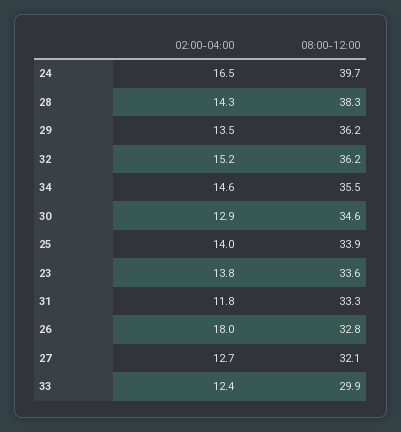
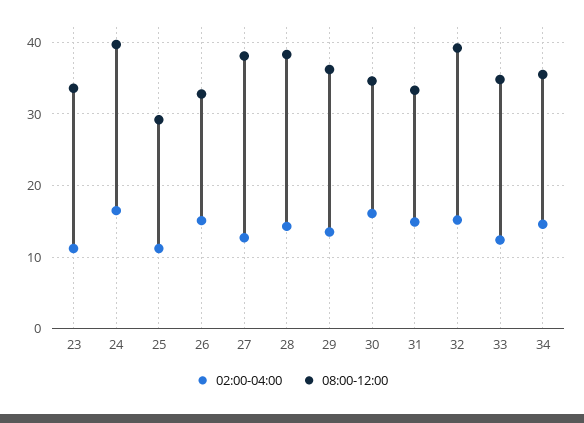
08:00-12:00, 32: 36.2 -> 39
02:00-04:00, 30: 12.9 -> 16
02:00-04:00, 25: 14 -> 11
08:00-12:00, 25: 33.9 -> 29
02:00-04:00, 23: 13.8 -> 11
02:00-04:00, 31: 11.8 -> 15
02:00-04:00, 26: 18 -> 15
08:00-12:00, 27: 32.1 -> 38
08:00-12:00, 33: 29.9 -> 35

